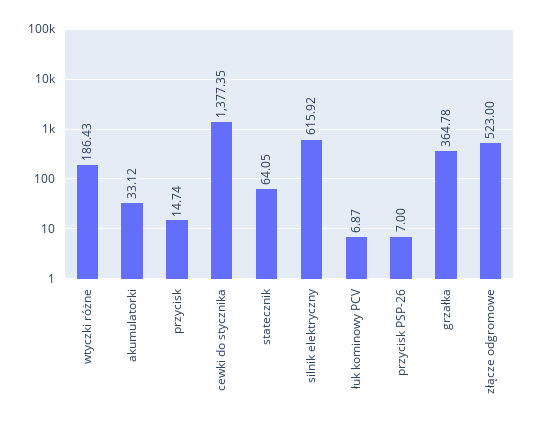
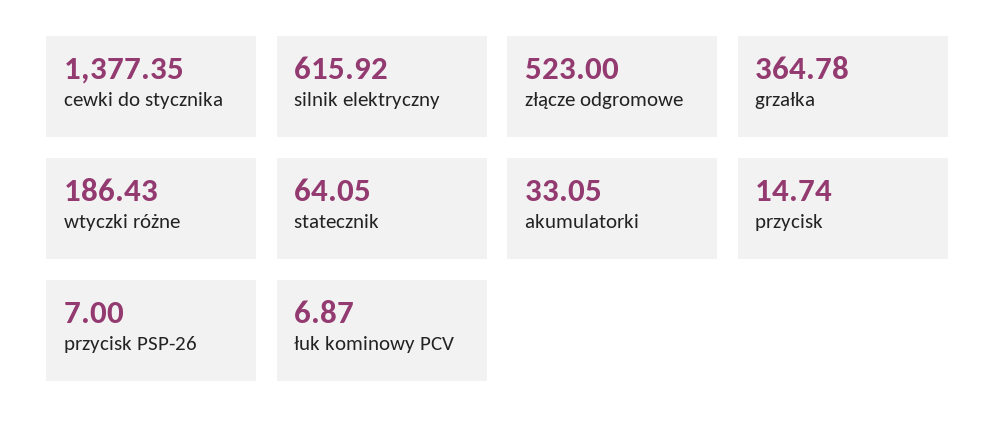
akumulatorki: 33.12 -> 33.05

